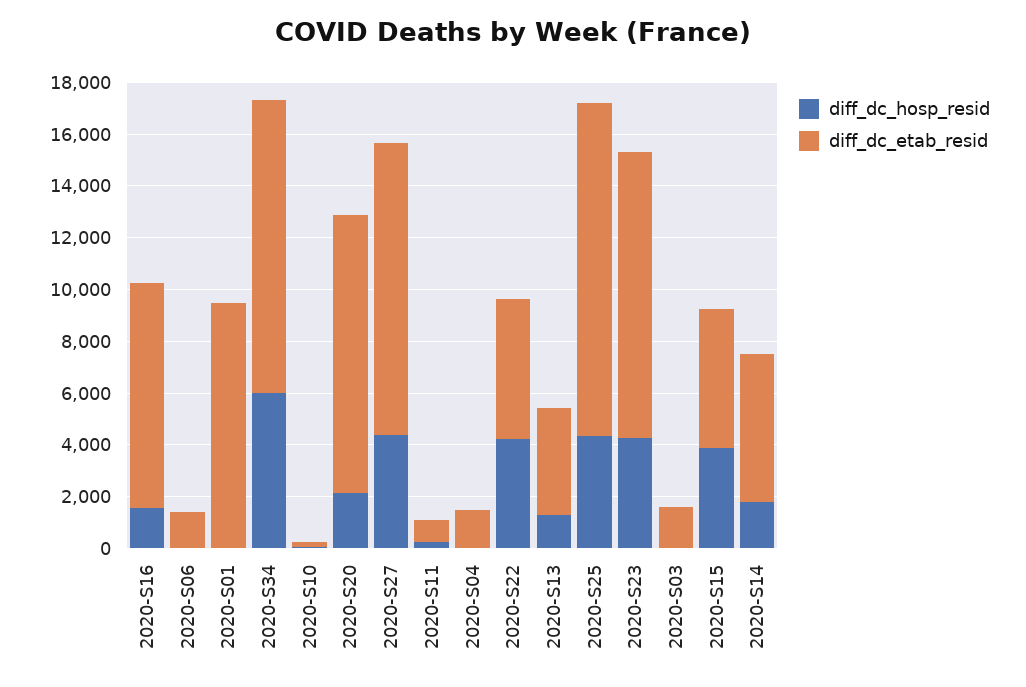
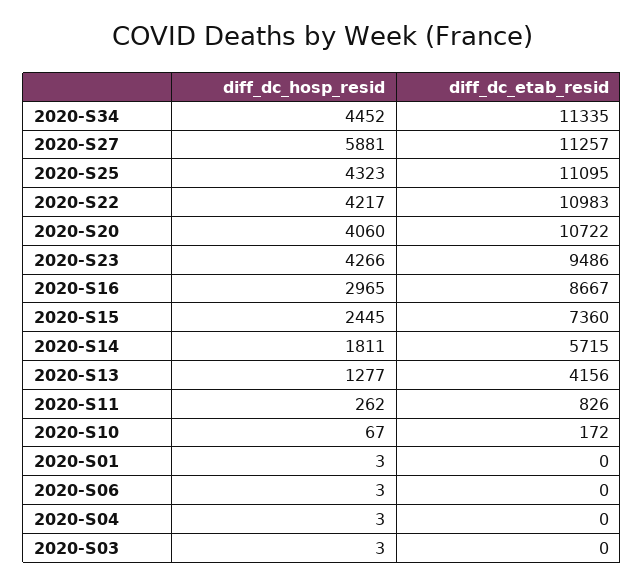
diff_dc_hosp_resid, 2020-S16: 1500 -> 2965
diff_dc_etab_resid, 2020-S06: 1500 -> 0
diff_dc_etab_resid, 2020-S01: 9500 -> 0
diff_dc_hosp_resid, 2020-S34: 6000 -> 4452
diff_dc_hosp_resid, 2020-S20: 2000 -> 4060
diff_dc_hosp_resid, 2020-S27: 4500 -> 5881
diff_dc_etab_resid, 2020-S04: 1500 -> 0
diff_dc_etab_resid, 2020-S22: 5500 -> 10983
diff_dc_etab_resid, 2020-S25: 13000 -> 11095
diff_dc_etab_resid, 2020-S23: 11000 -> 9486
diff_dc_etab_resid, 2020-S03: 1500 -> 0
diff_dc_hosp_resid, 2020-S15: 4000 -> 2445
diff_dc_etab_resid, 2020-S15: 5500 -> 7360

